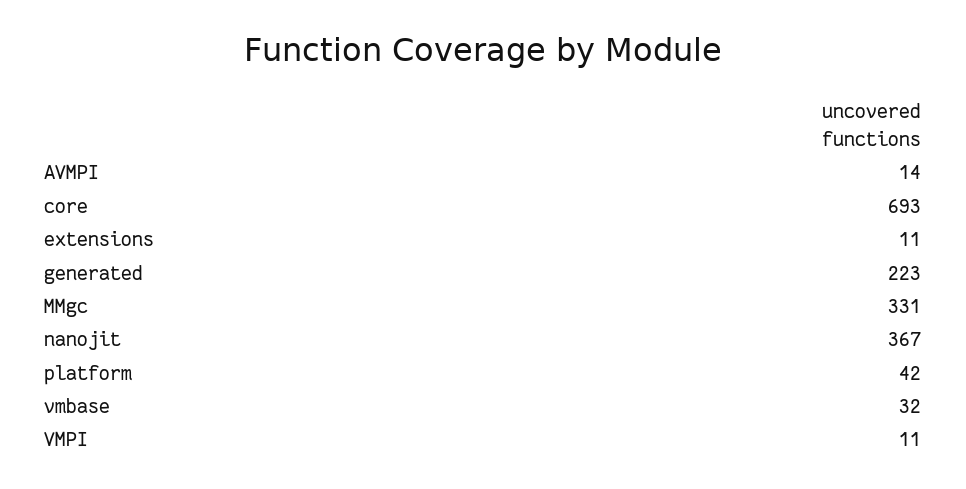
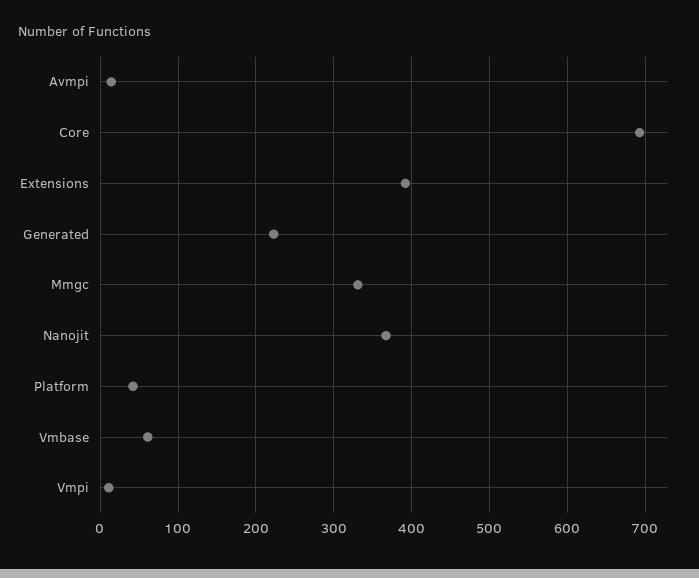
extensions: 11 -> 390
vmbase: 32 -> 60

